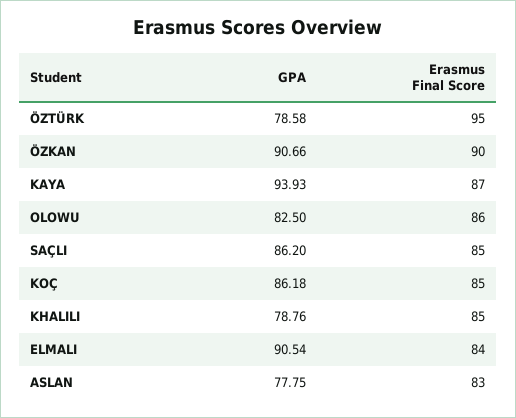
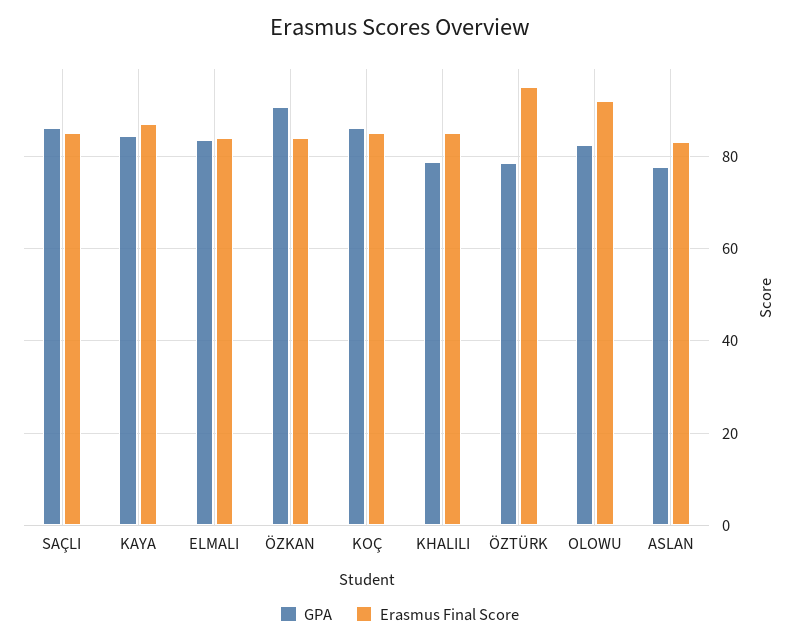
Erasmus Final Score, ÖZKAN: 90 -> 84
GPA, KAYA: 93.93 -> 84
Erasmus Final Score, OLOWU: 86 -> 92
GPA, ELMALI: 90.54 -> 84

